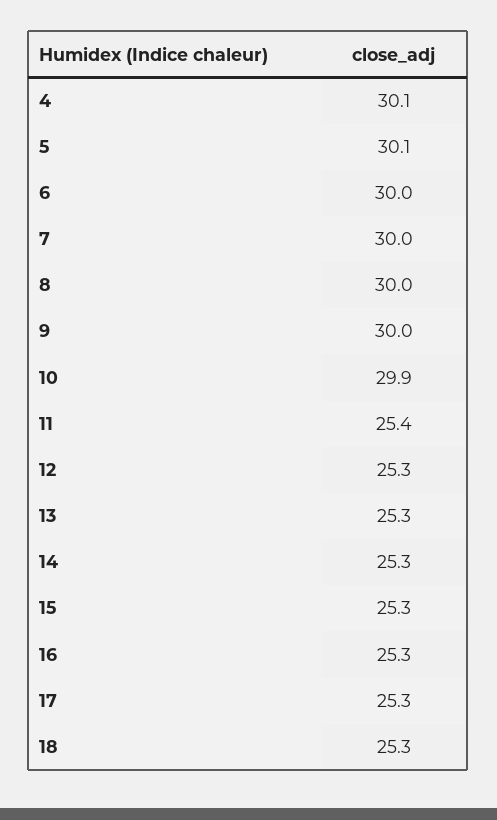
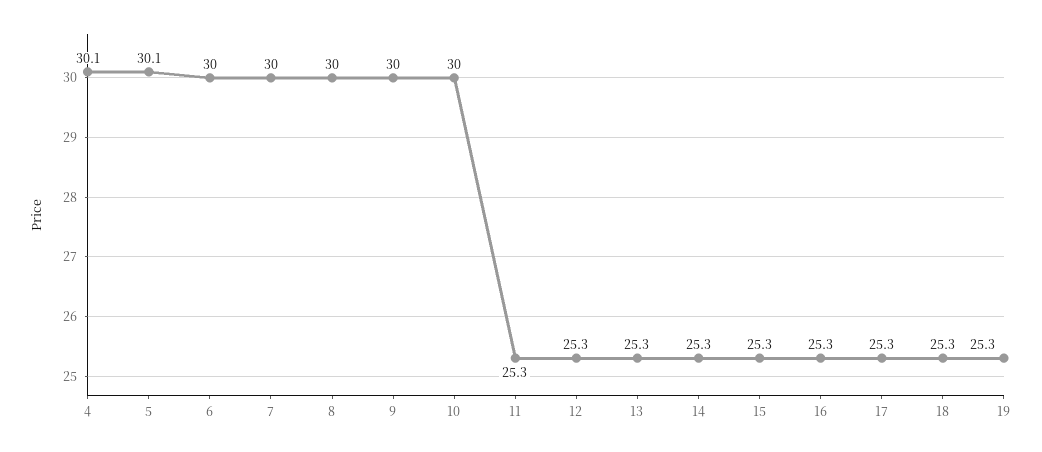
10: 29.9 -> 30
11: 25.4 -> 25.3
19: none -> 25.3

